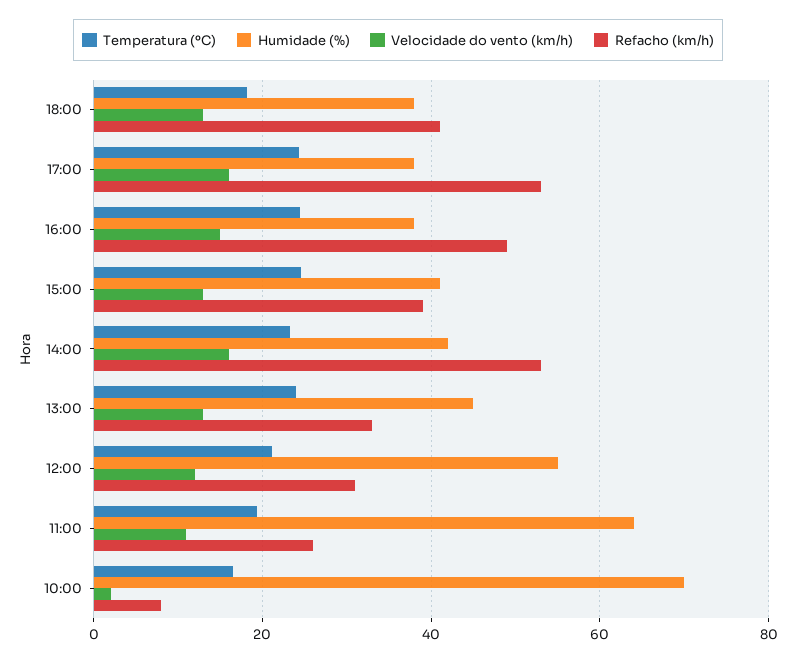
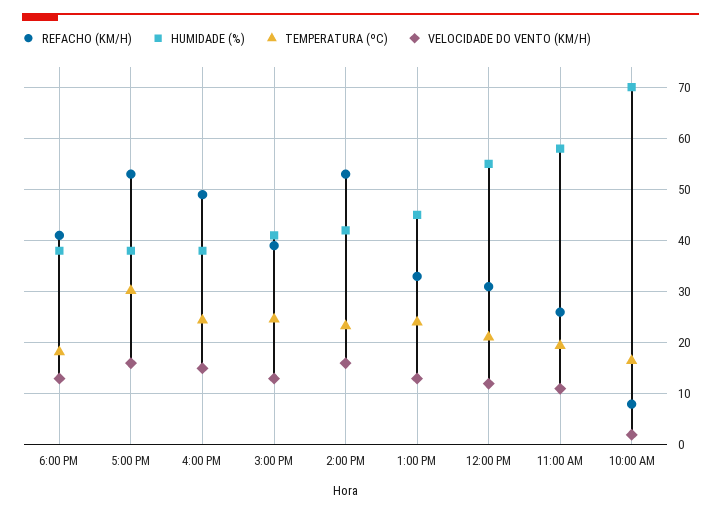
Temperatura (ºC), 17:00: 24 -> 30
Humidade (%), 11:00: 64 -> 58

